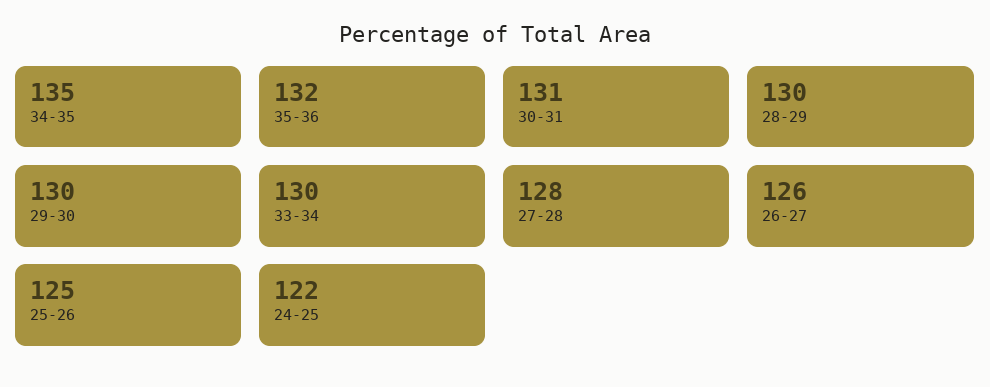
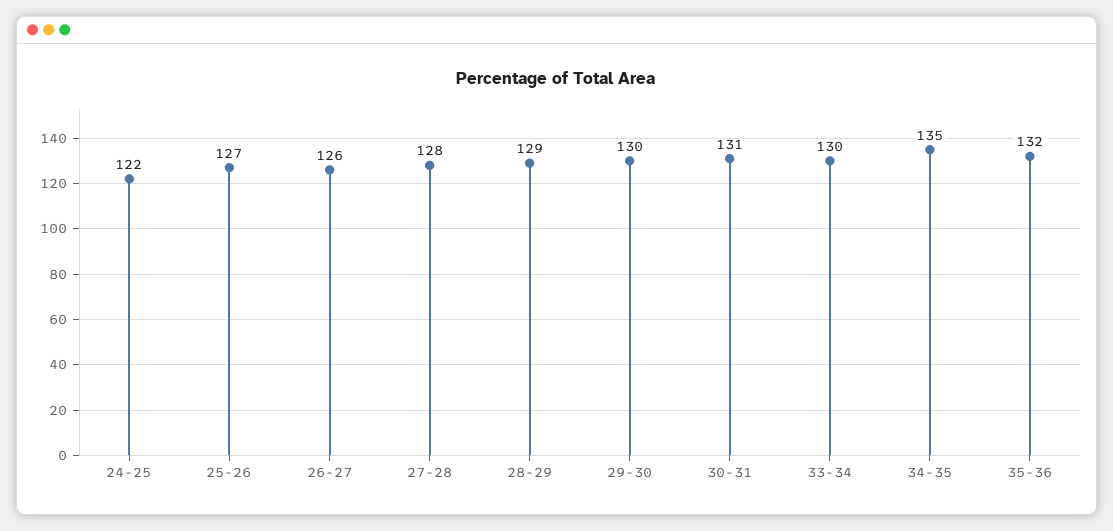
28-29: 130 -> 129
25-26: 125 -> 127

